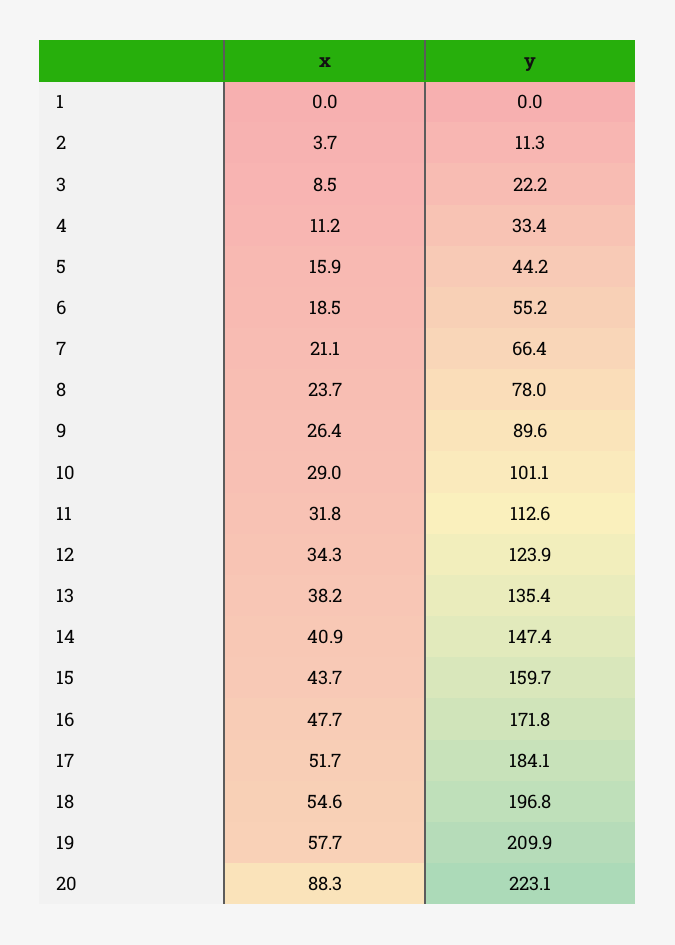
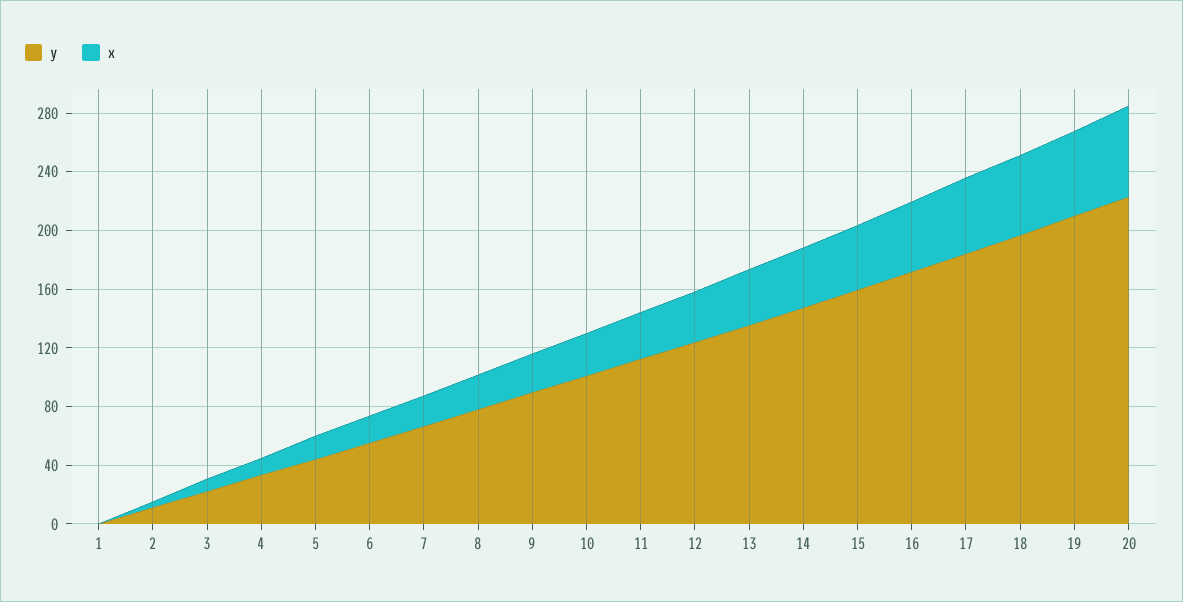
x, 20: 88.3 -> 60

